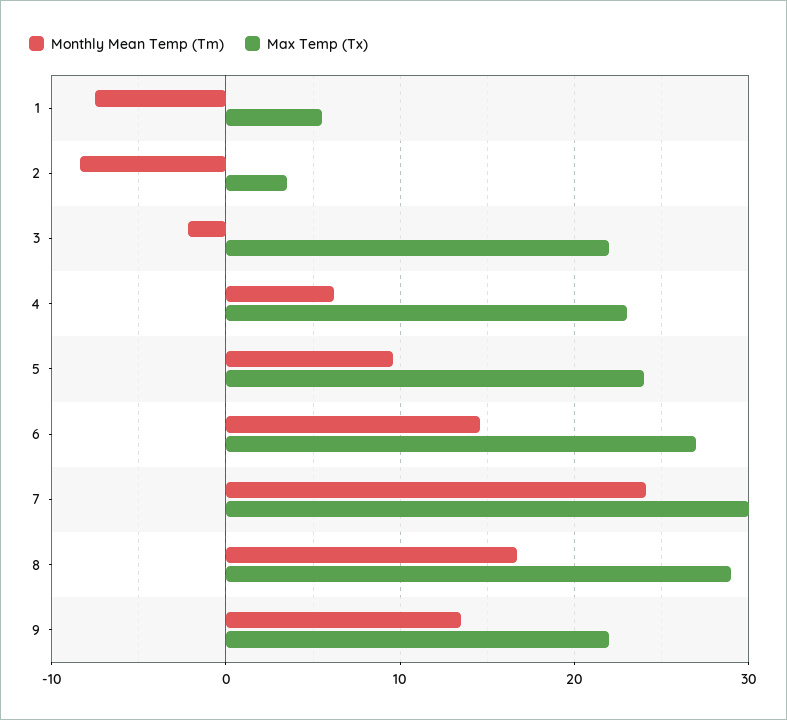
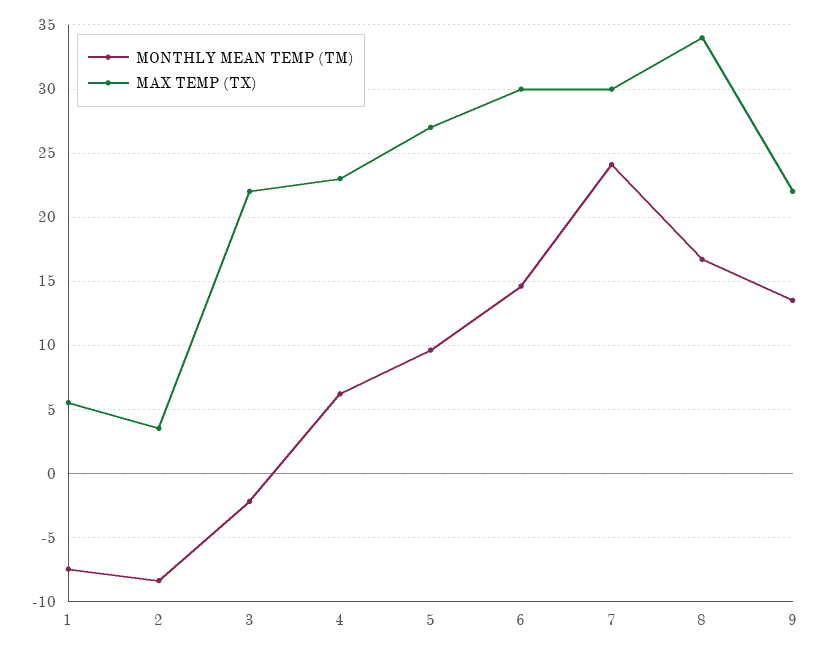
Max Temp (Tx), 5: 24 -> 27
Max Temp (Tx), 6: 27 -> 30
Max Temp (Tx), 8: 29 -> 34

